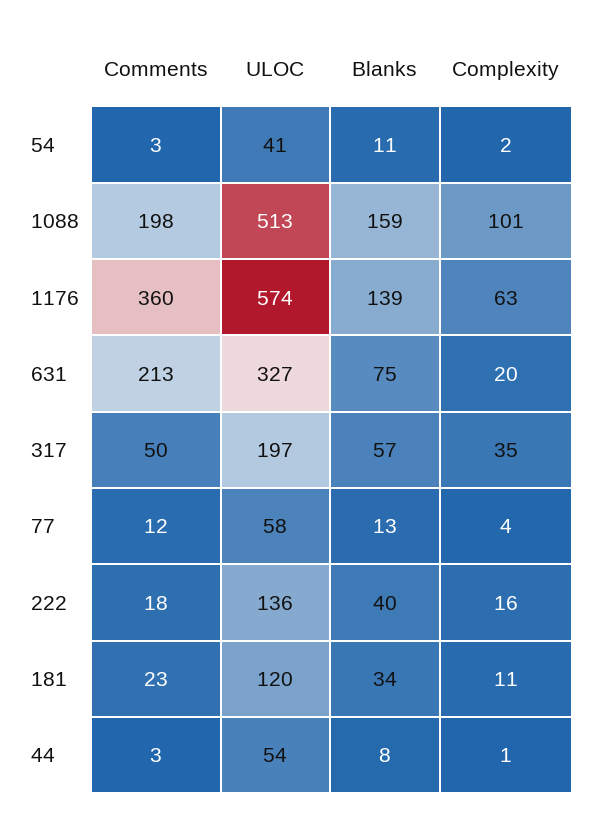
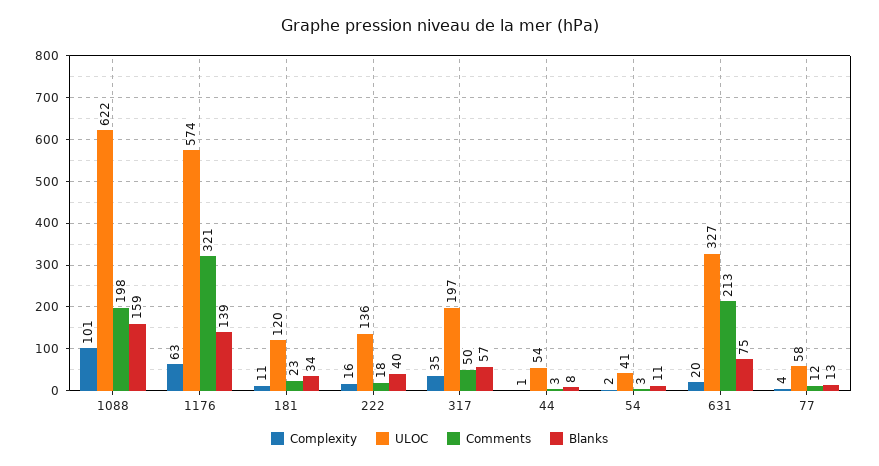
ULOC, 1088: 513 -> 622
Comments, 1176: 360 -> 321

